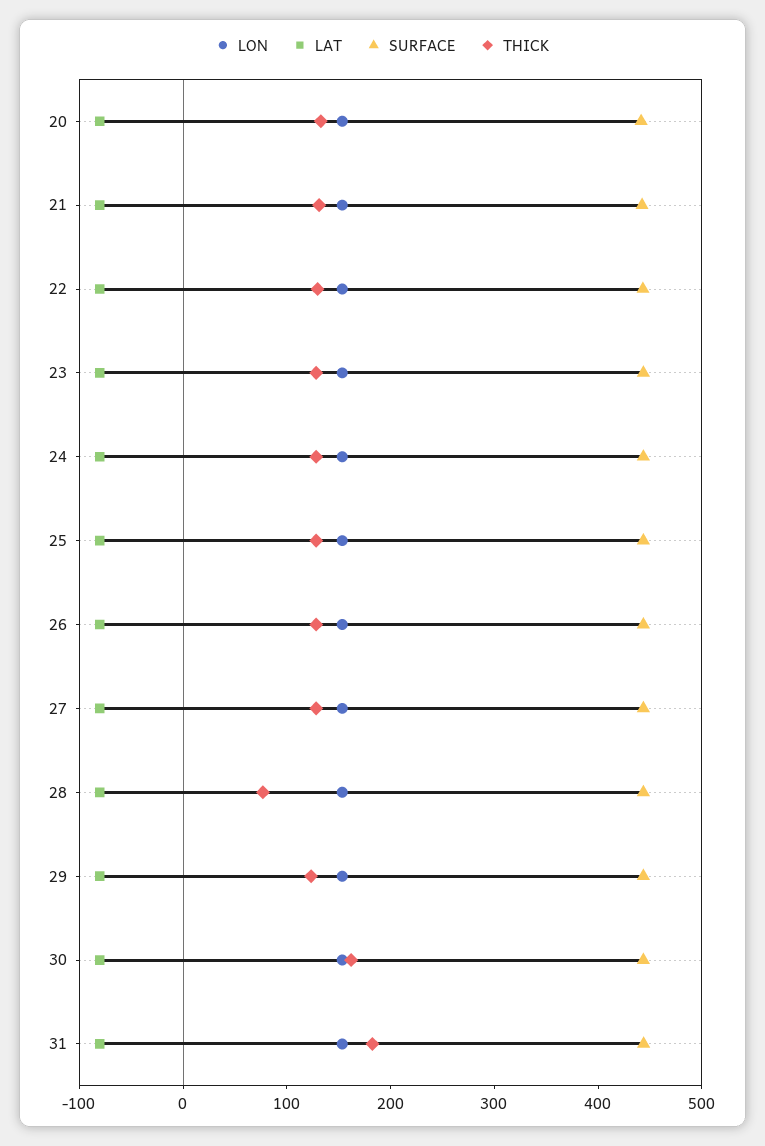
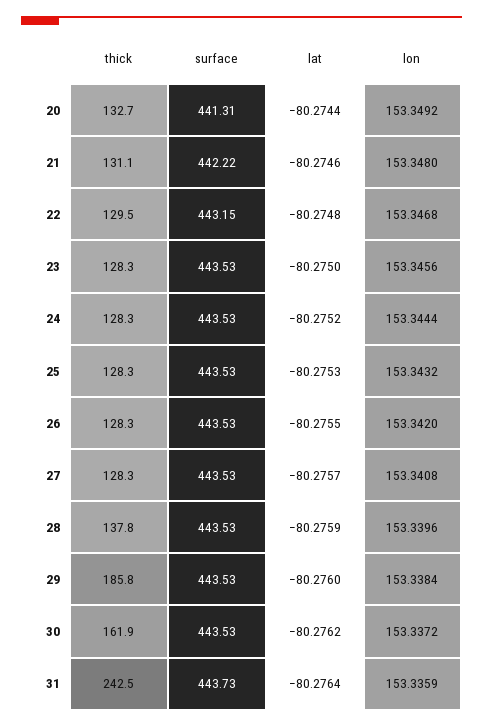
THICK, 28: 80 -> 137.8
THICK, 29: 120 -> 185.8
THICK, 31: 180 -> 242.5

